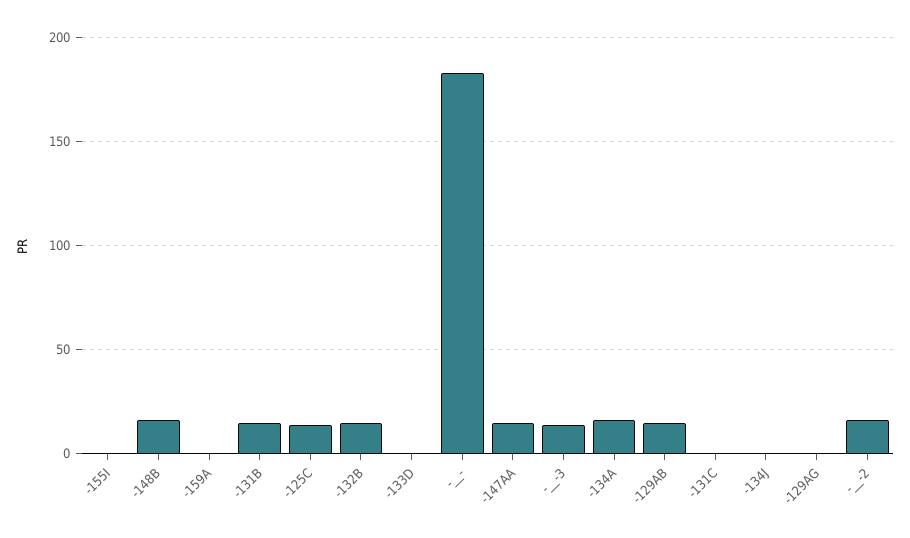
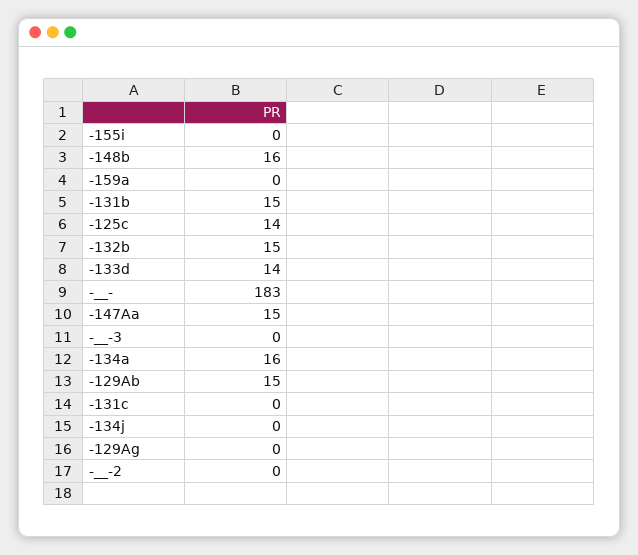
-133D: 0 -> 14
-__-3: 15 -> 0
-__-2: 15 -> 0

